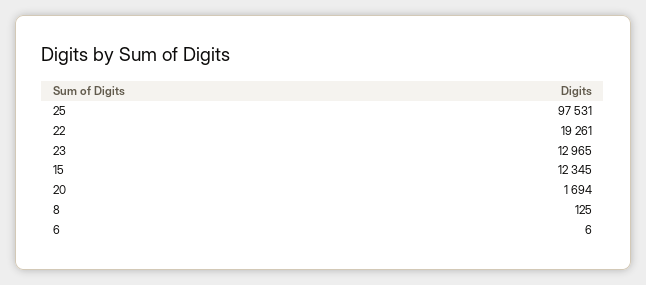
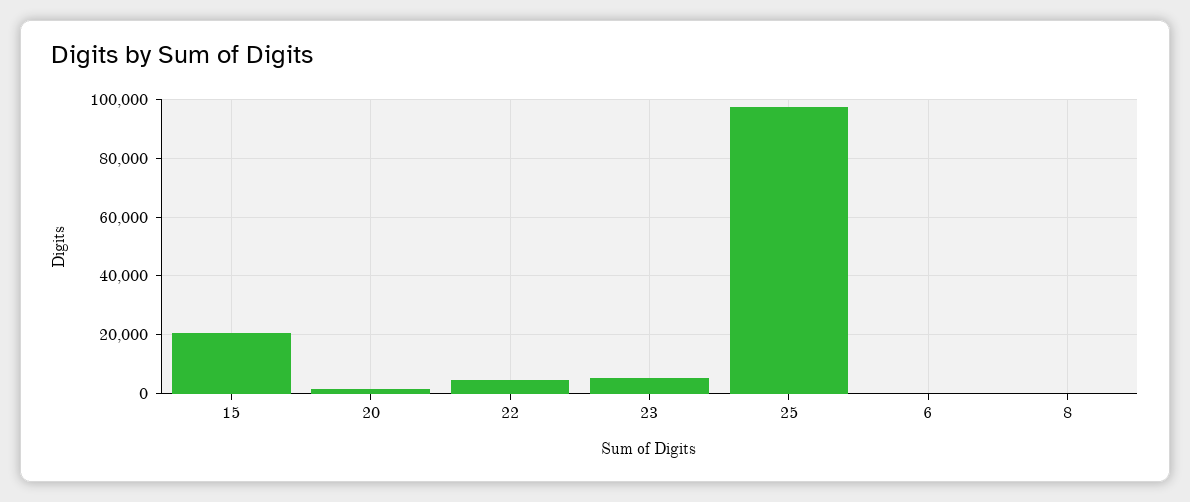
22: 19261 -> 5000
23: 12965 -> 5000
15: 12345 -> 20000

